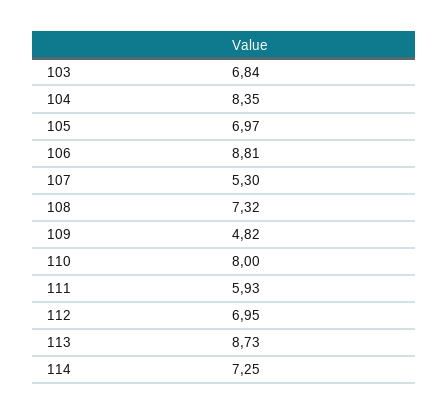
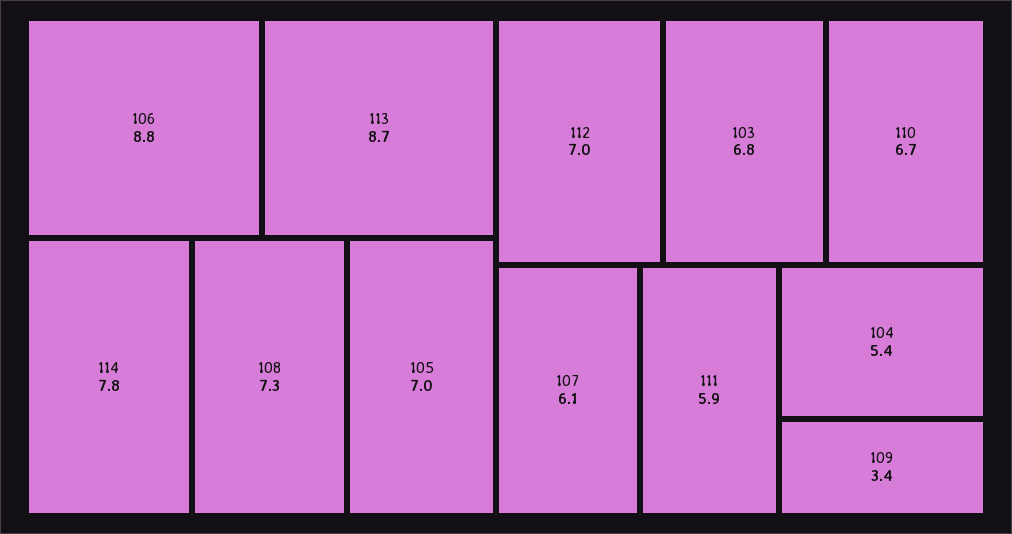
104: 8.35 -> 5.4
107: 5.3 -> 6.1
109: 4.82 -> 3.4
110: 8 -> 6.7
114: 7.25 -> 7.8

